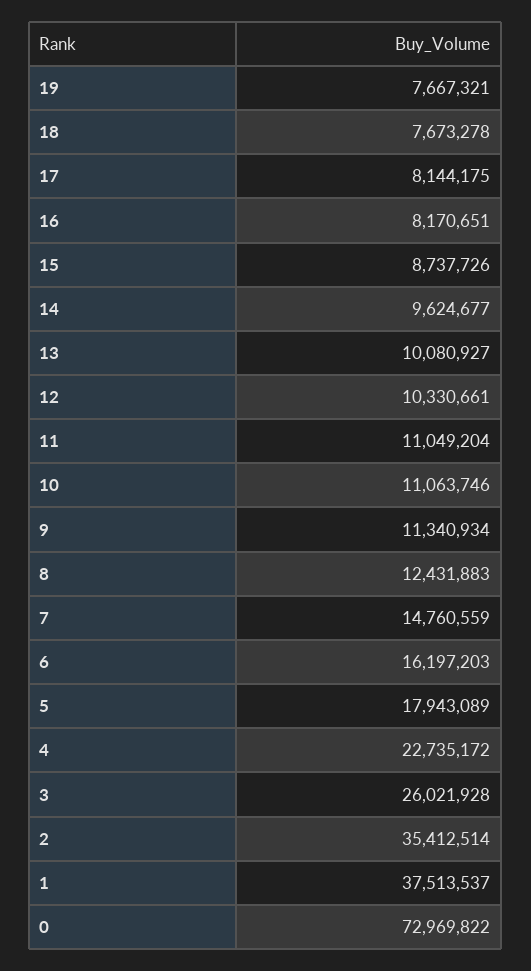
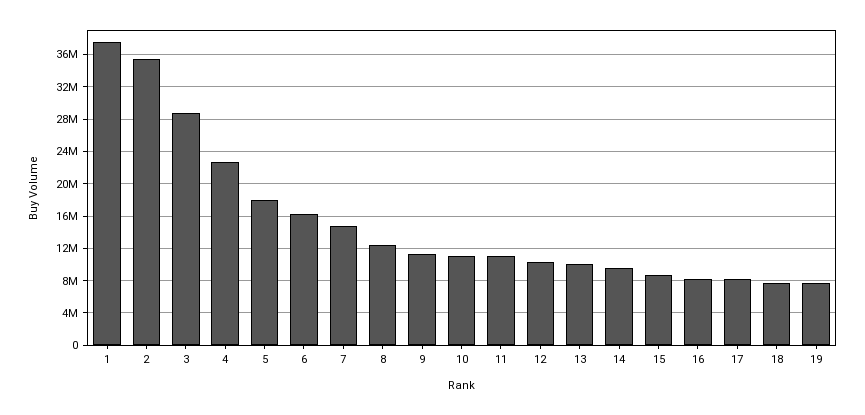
3: 26021928 -> 29000000
0: 72969822 -> none

